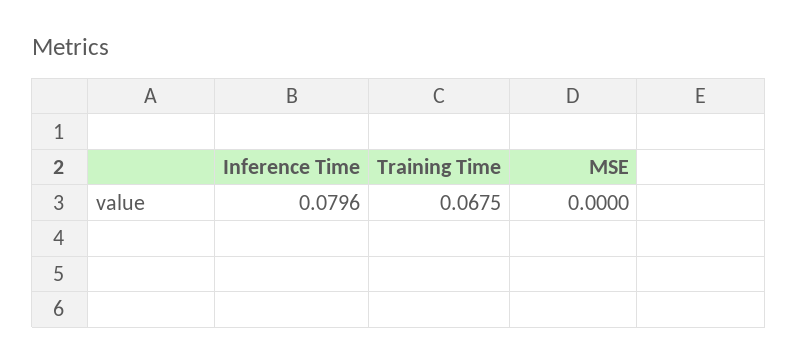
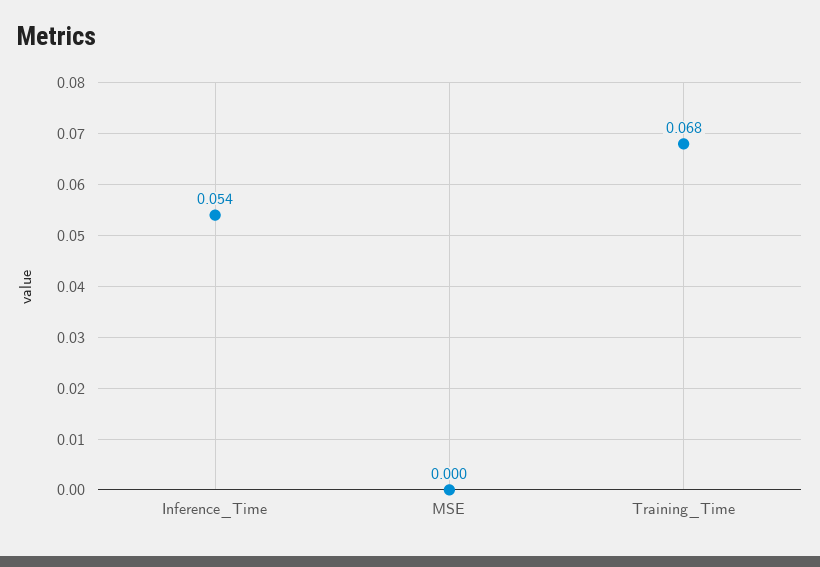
Inference Time: 0.0796 -> 0.054

